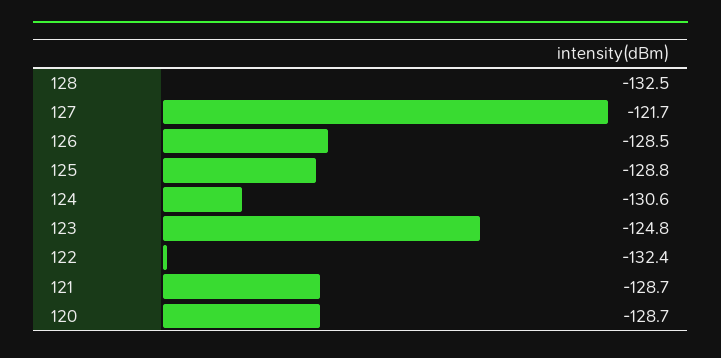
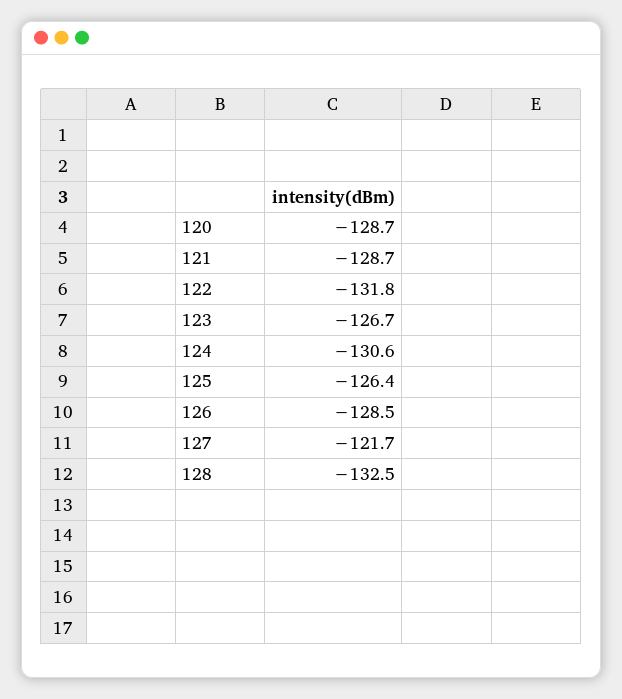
125: -128.8 -> -126.4
123: -124.8 -> -126.7
122: -132.4 -> -131.8

